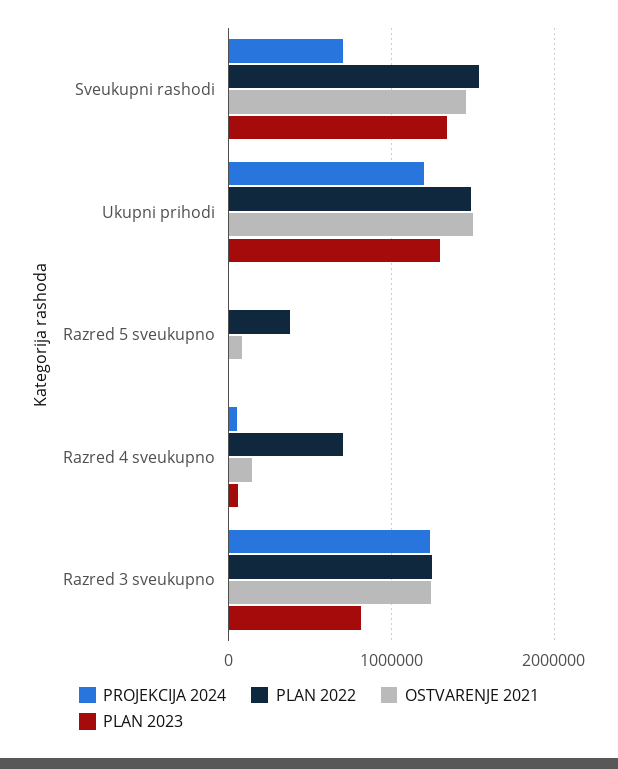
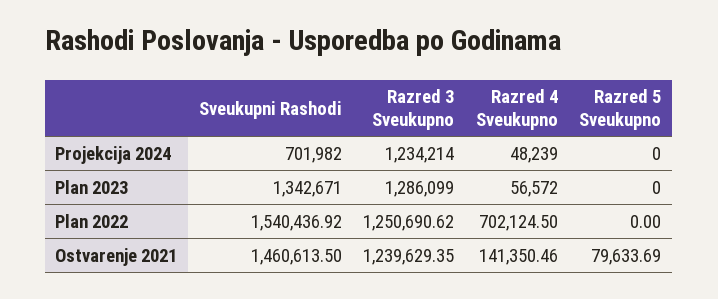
PROJEKCIJA 2024, Ukupni prihodi: 1200000 -> none
PLAN 2022, Ukupni prihodi: 1500000 -> none
OSTVARENJE 2021, Ukupni prihodi: 1500000 -> none
PLAN 2023, Ukupni prihodi: 1300000 -> none
PLAN 2022, Razred 5 sveukupno: 400000 -> 0
PLAN 2023, Razred 3 sveukupno: 800000 -> 1286099

